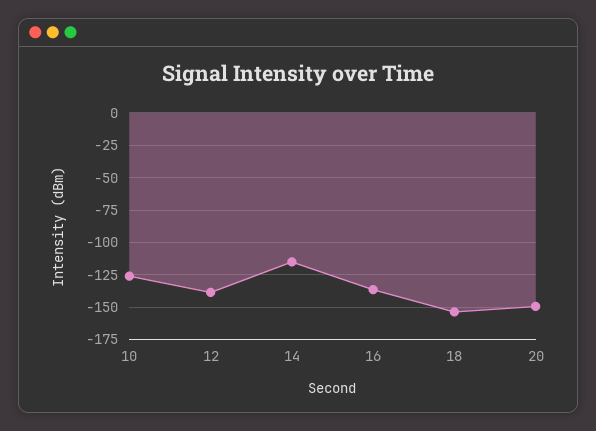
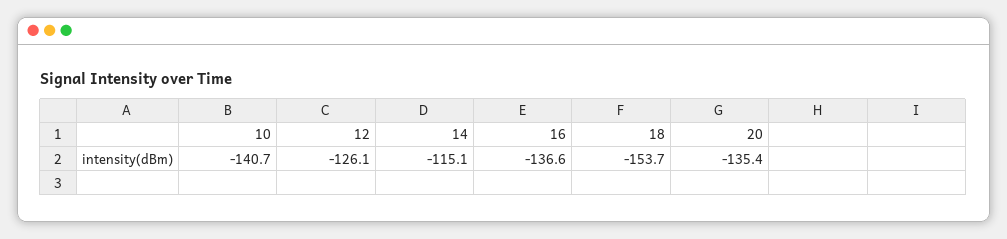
10: -125 -> -140.7
12: -140 -> -126.1
20: -150 -> -135.4

